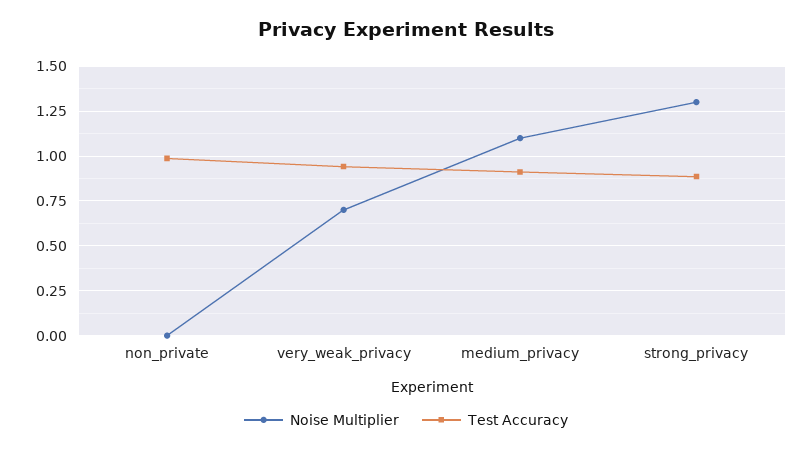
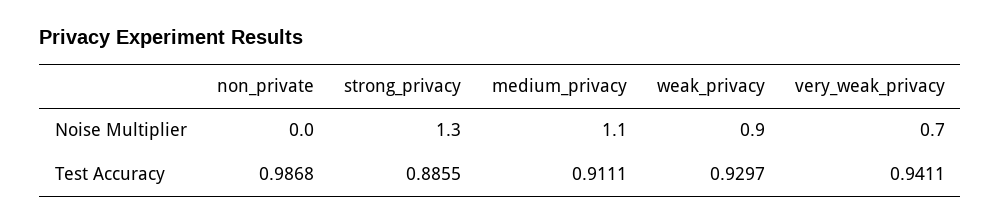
Noise Multiplier, weak_privacy: none -> 0.9
Test Accuracy, weak_privacy: none -> 0.9297

